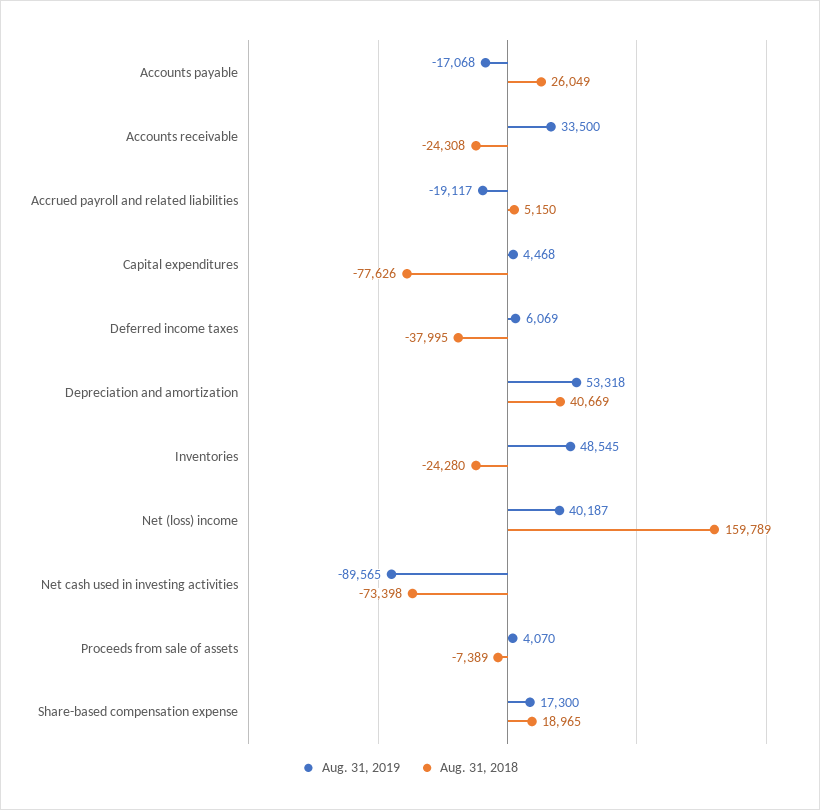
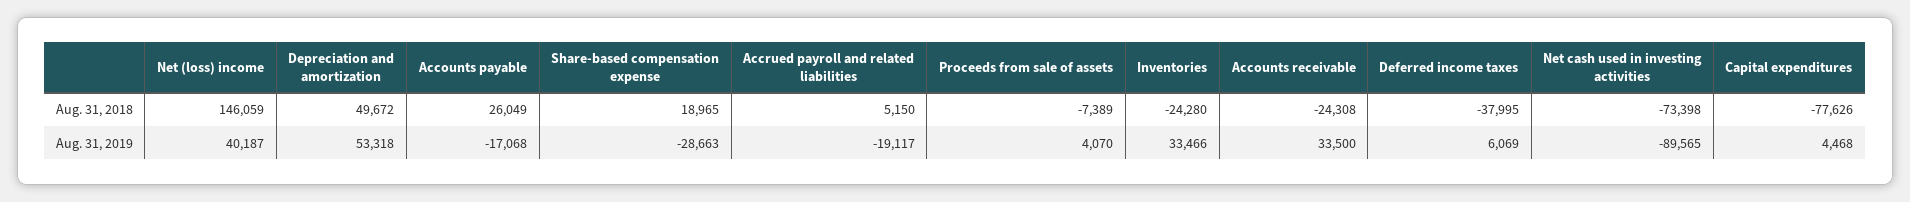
Aug. 31, 2018, Depreciation and amortization: 40669 -> 49672
Aug. 31, 2019, Inventories: 48545 -> 33466
Aug. 31, 2018, Net (loss) income: 159789 -> 146059
Aug. 31, 2019, Share-based compensation expense: 17300 -> -28663

